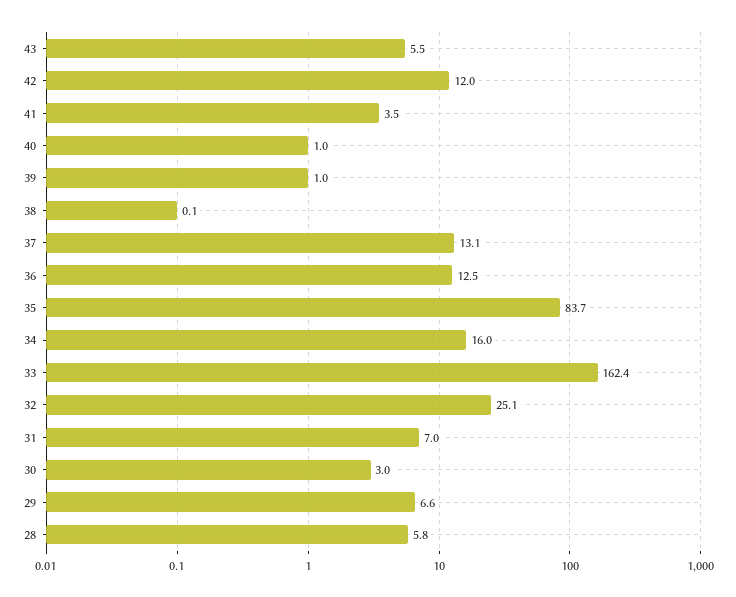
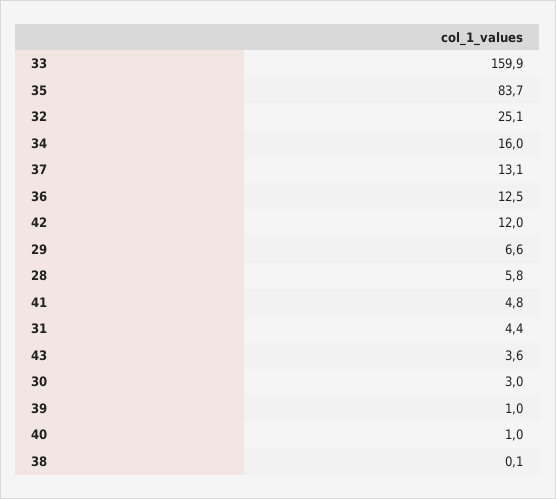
43: 5.5 -> 3.6
41: 3.5 -> 4.8
33: 162.4 -> 159.9
31: 7 -> 4.4

